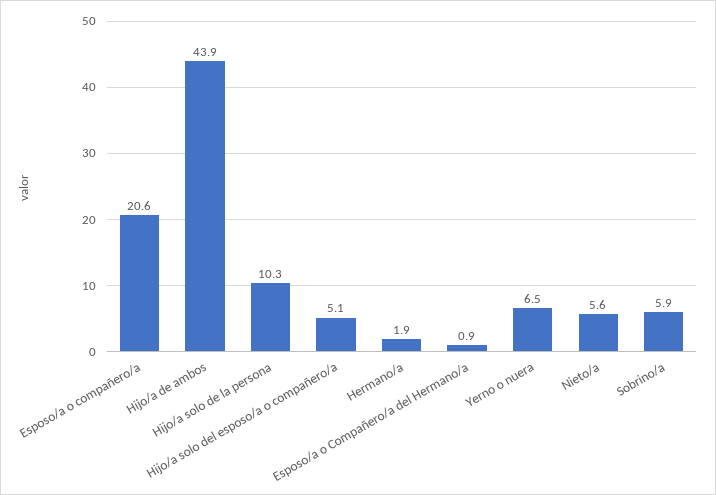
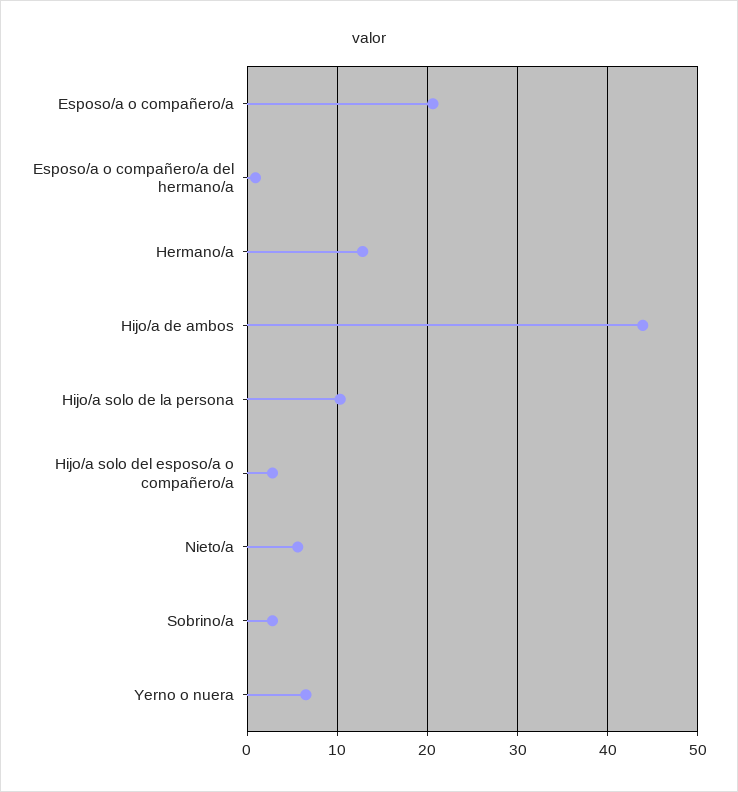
Hijo/a solo del esposo/a o compañero/a: 5.1 -> 3
Hermano/a: 1.9 -> 13
Sobrino/a: 5.9 -> 3

